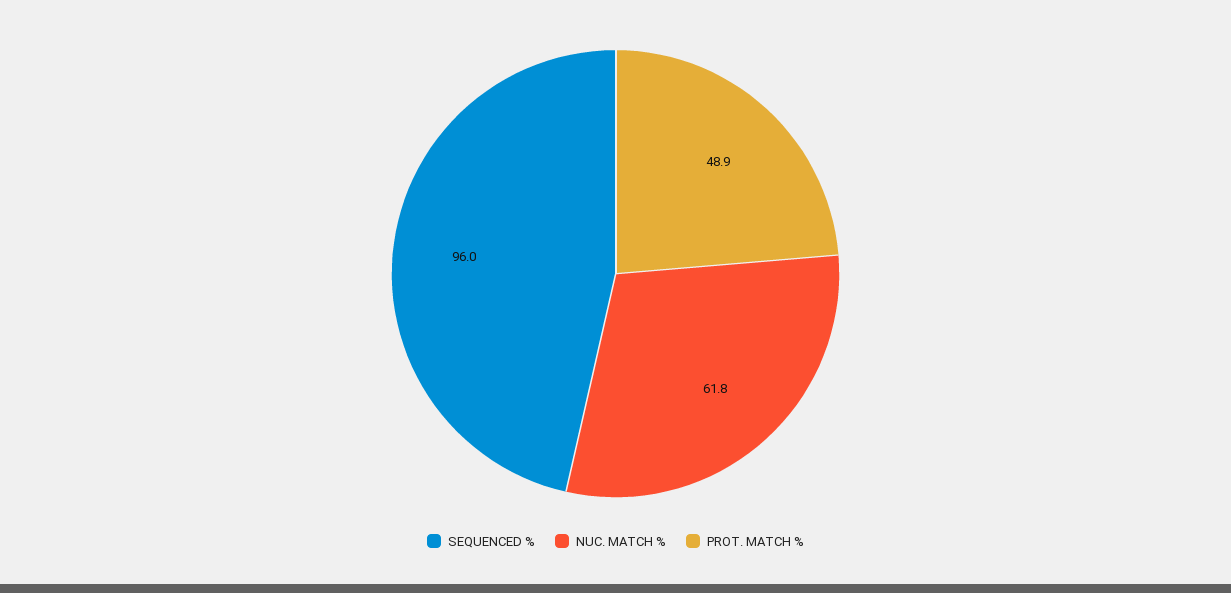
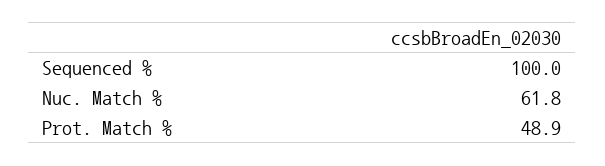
SEQUENCED %: 96 -> 100

